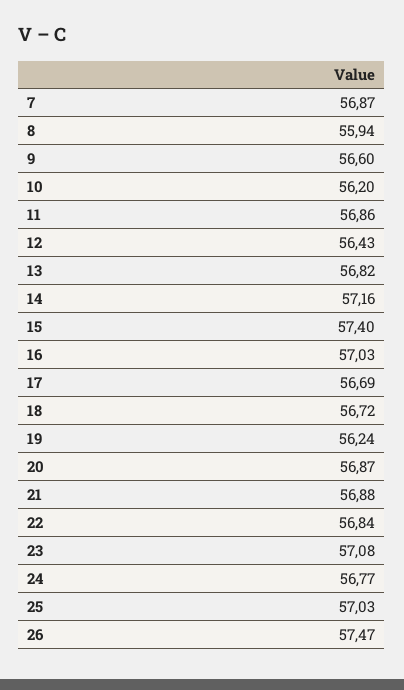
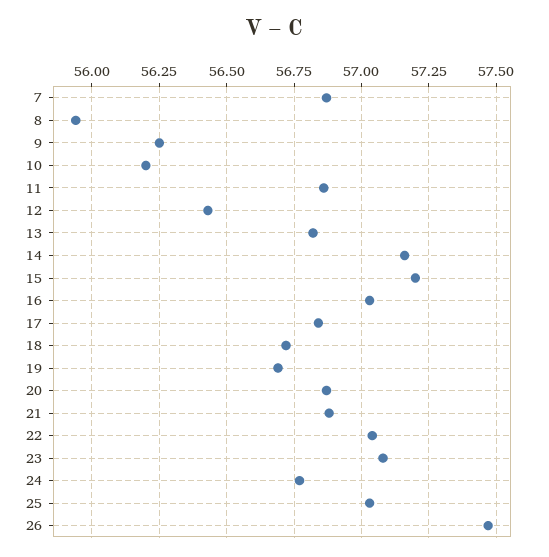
9: 56.6 -> 56.25
15: 57.4 -> 57.2
17: 56.69 -> 56.85
19: 56.24 -> 56.7
22: 56.84 -> 57.05

